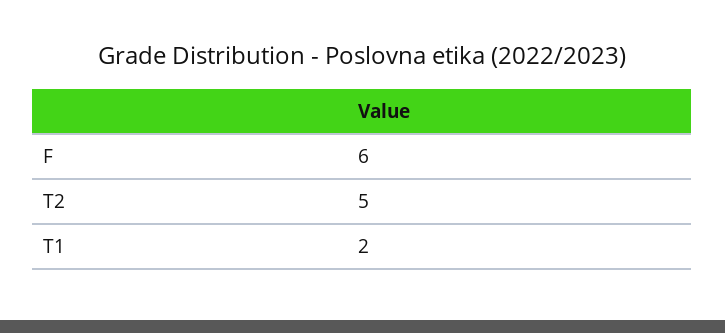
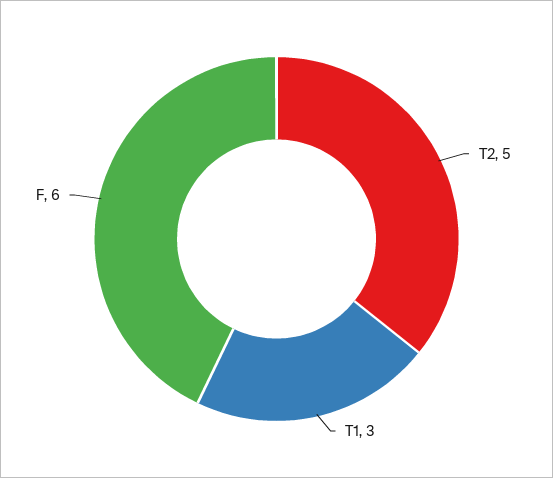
T1: 2 -> 3

